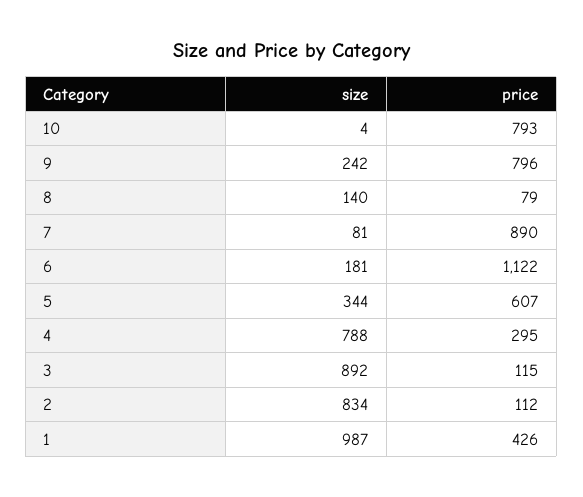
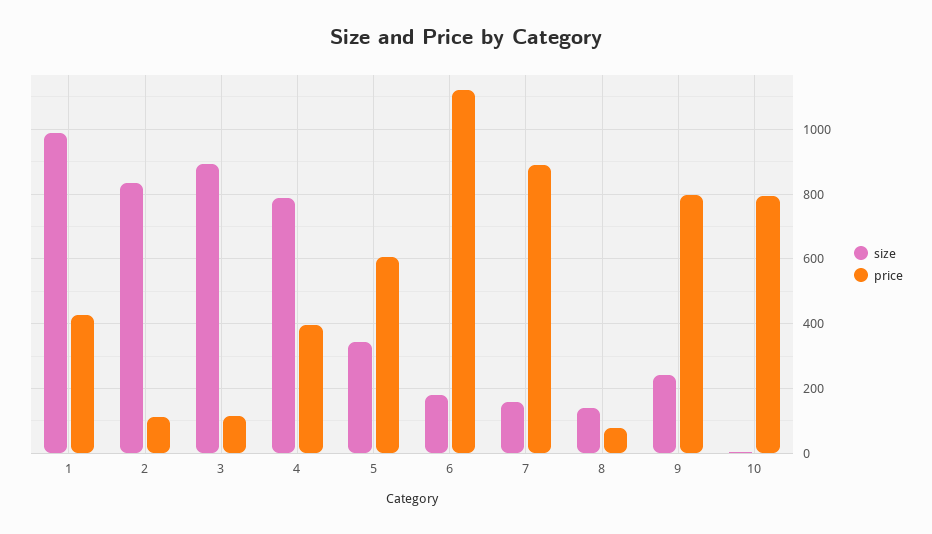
size, 7: 81 -> 160
price, 4: 295 -> 400

